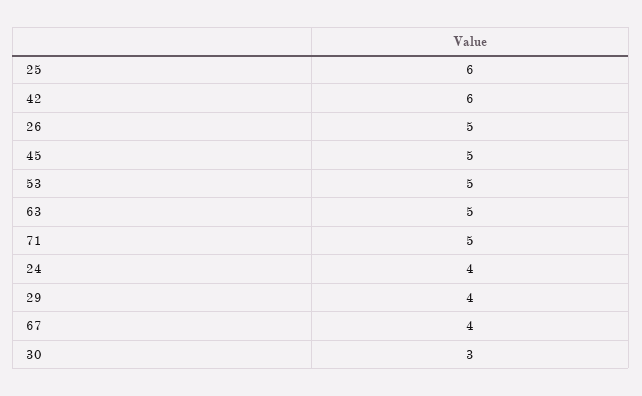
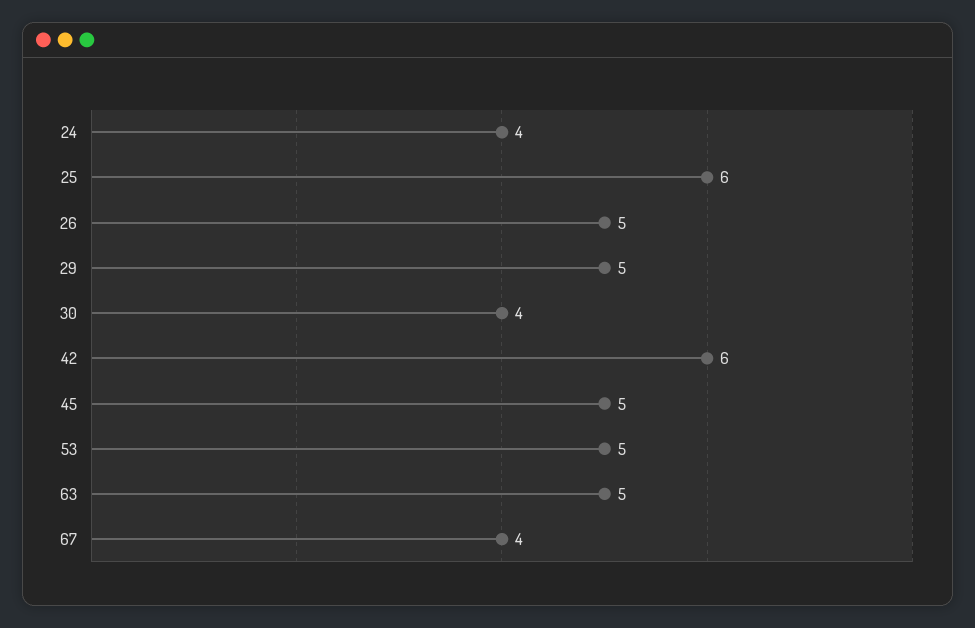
71: 5 -> none
29: 4 -> 5
30: 3 -> 4

